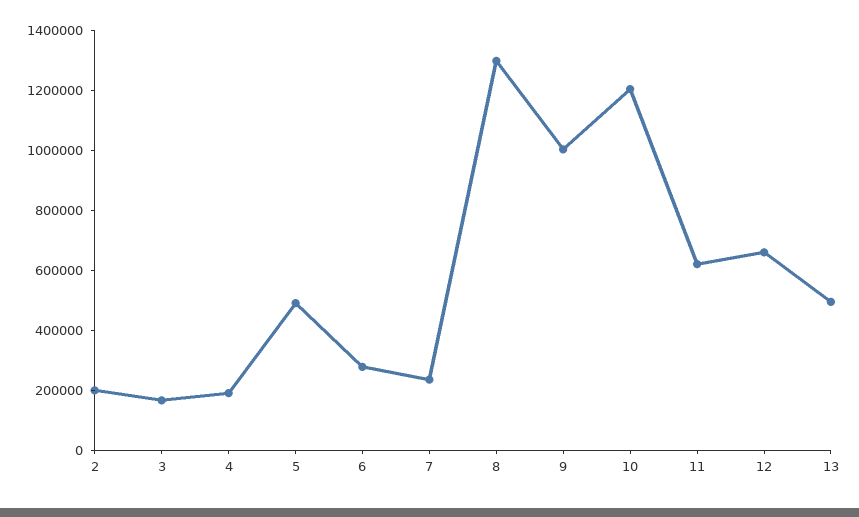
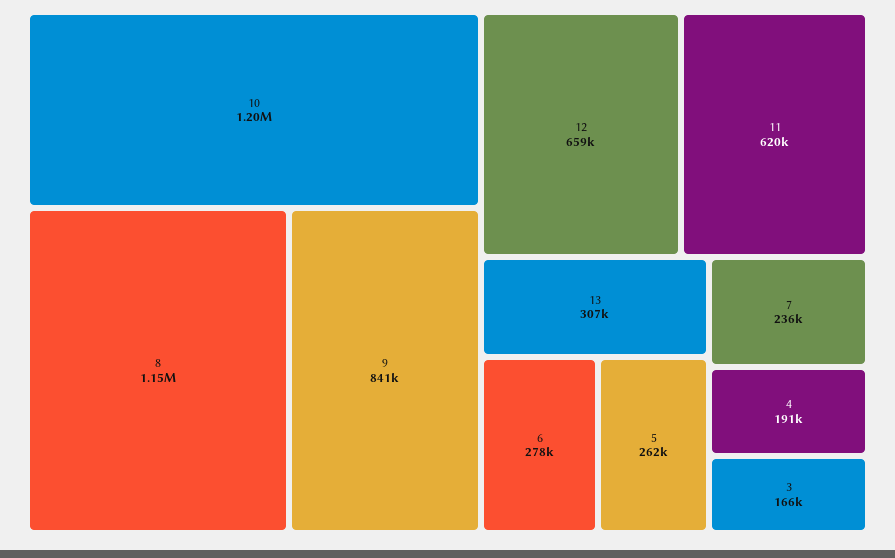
2: 200000 -> none
5: 500000 -> 262000
8: 1300000 -> 1150000
9: 1000000 -> 841000
13: 500000 -> 307000

